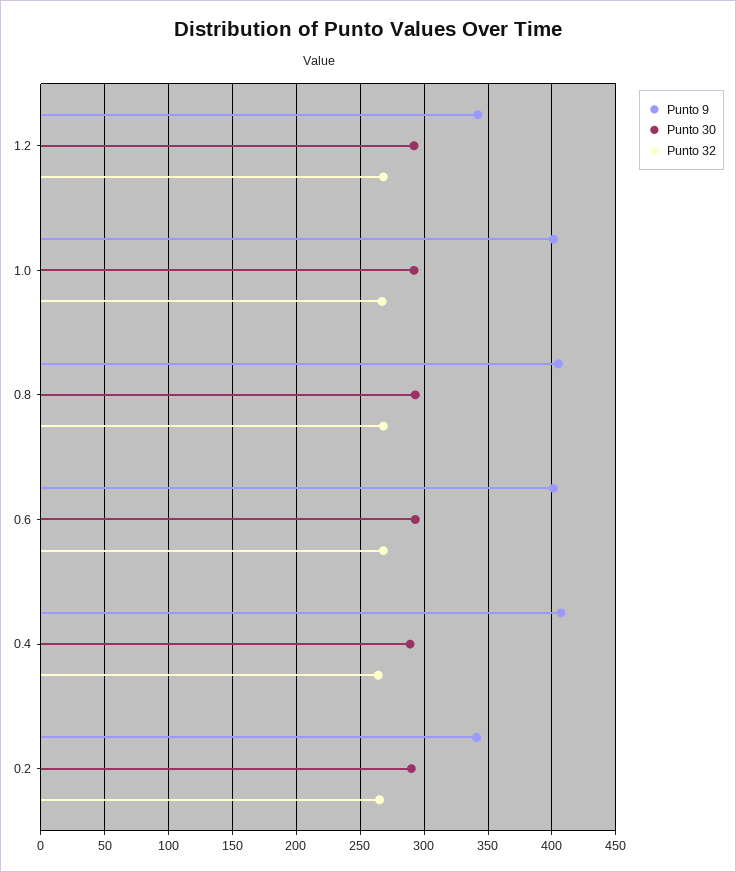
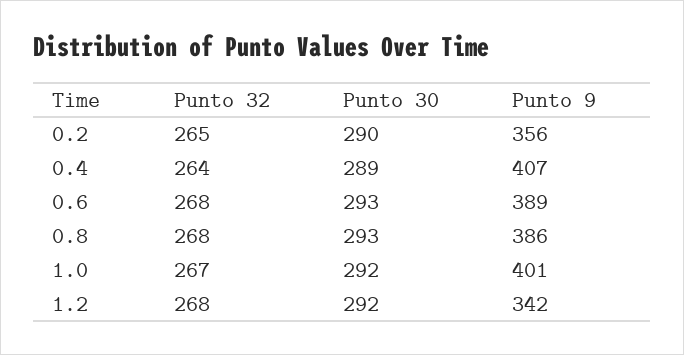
Punto 9, 0.8: 405 -> 386
Punto 9, 0.6: 400 -> 389
Punto 9, 0.2: 340 -> 356

